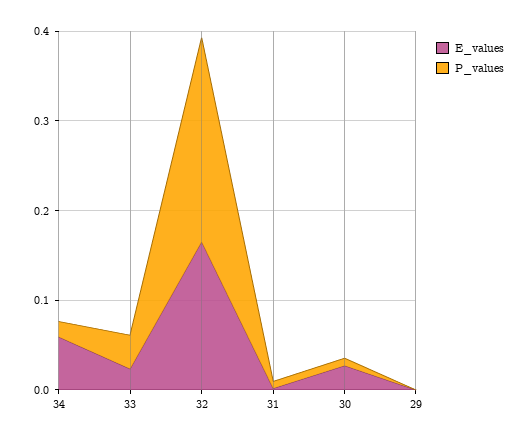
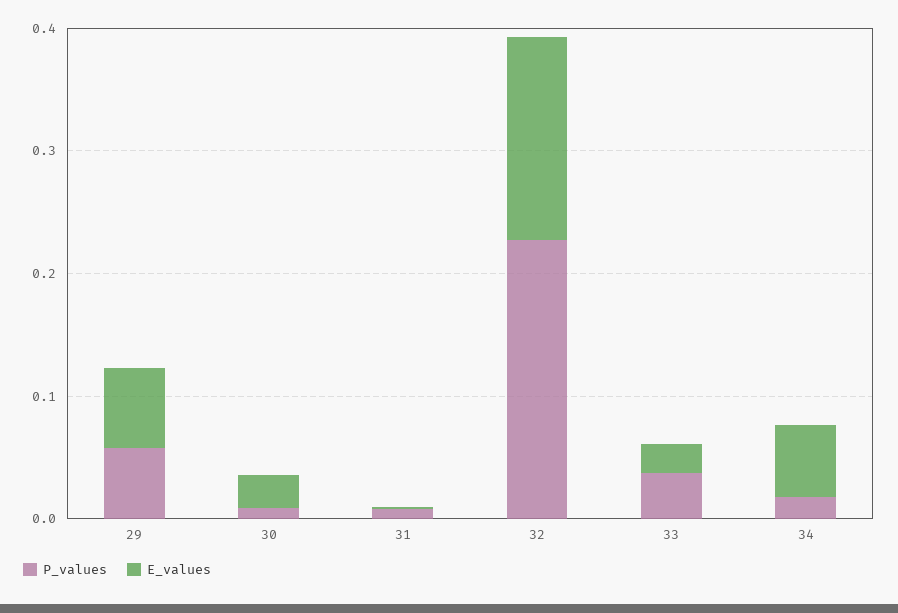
E_values, 29: 0 -> 0.06
P_values, 29: 0 -> 0.06

